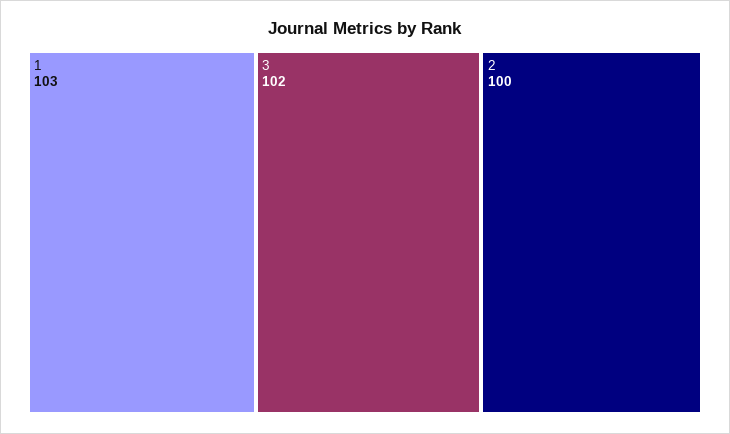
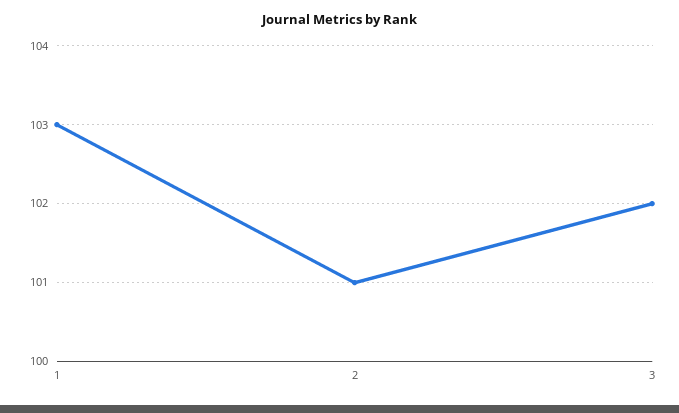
2: 100 -> 101

